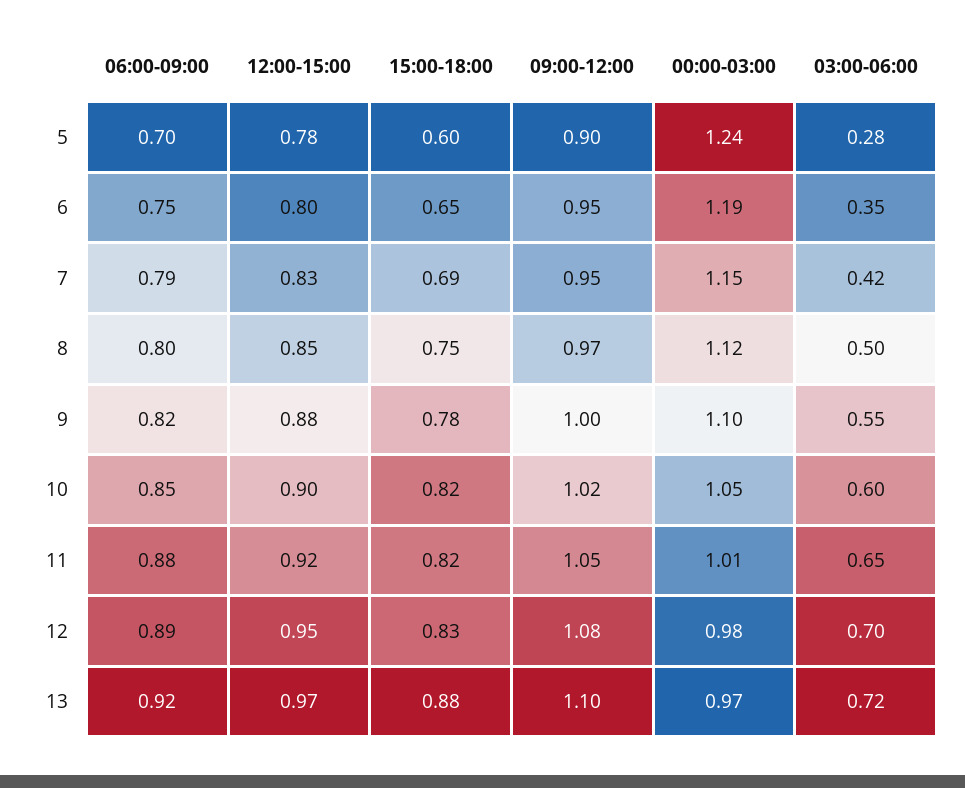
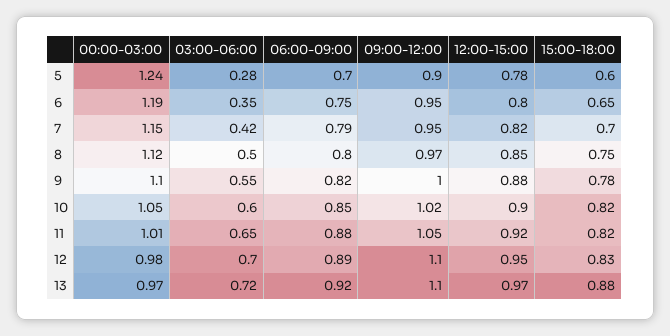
12:00-15:00, 7: 0.83 -> 0.82
15:00-18:00, 7: 0.69 -> 0.7
09:00-12:00, 12: 1.08 -> 1.1

